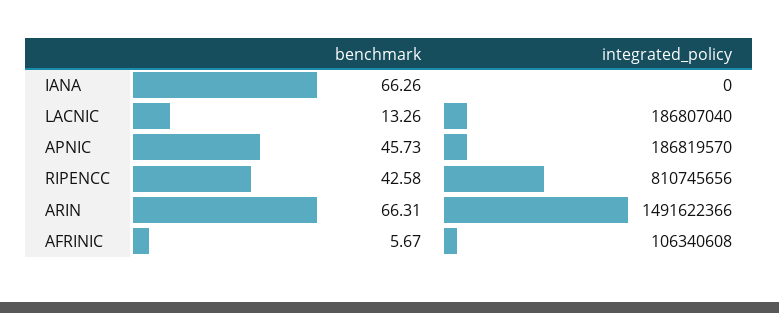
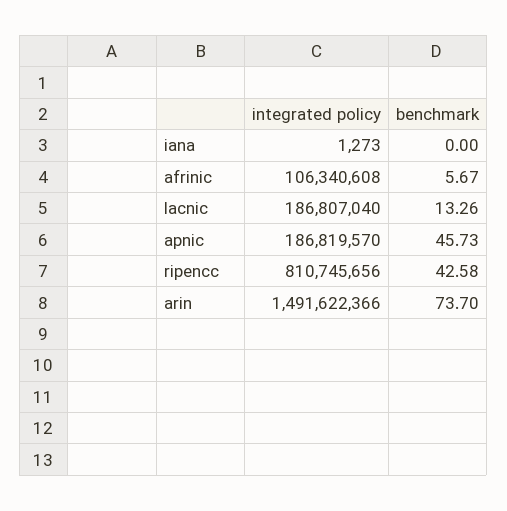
benchmark, IANA: 66.26 -> 0
integrated_policy, IANA: 0 -> 1273
benchmark, ARIN: 66.31 -> 73.7

